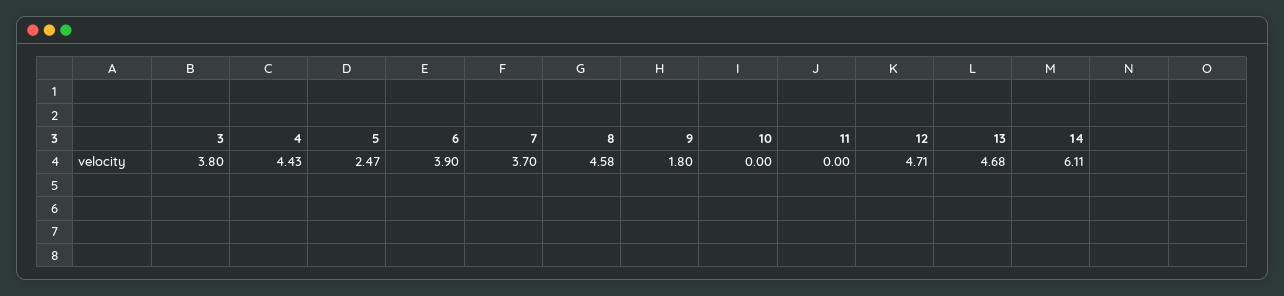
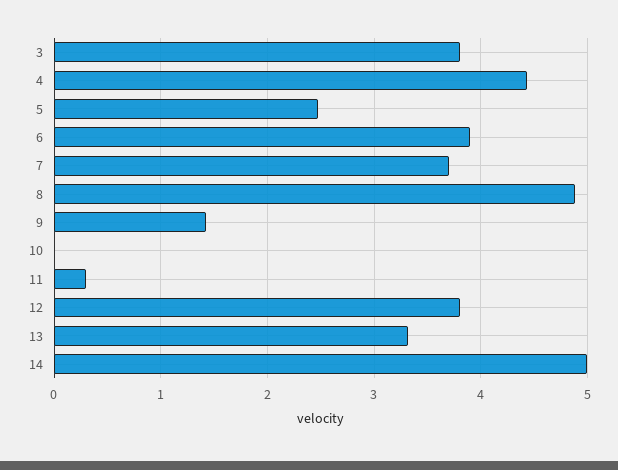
8: 4.58 -> 4.9
9: 1.8 -> 1.4
11: 0 -> 0.3
12: 4.71 -> 3.8
13: 4.68 -> 3.3
14: 6.11 -> 5

